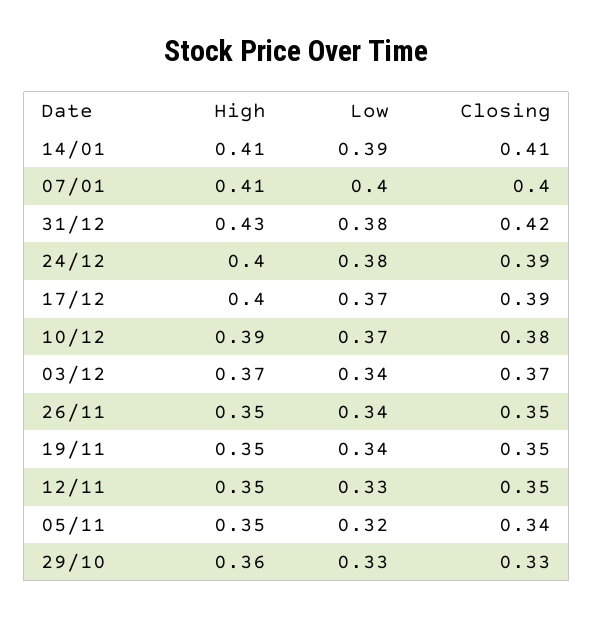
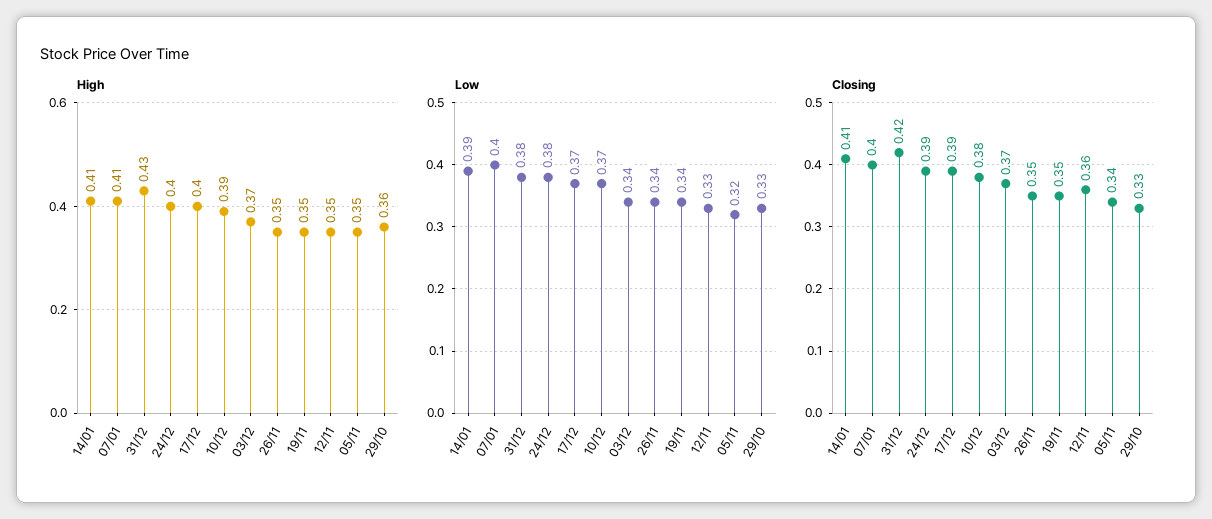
Closing, 12/11: 0.35 -> 0.36

